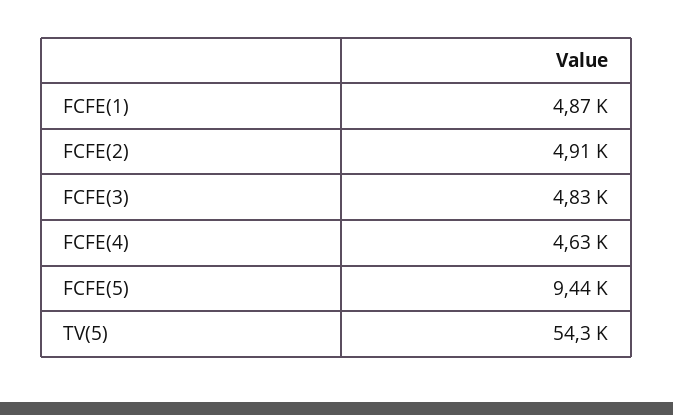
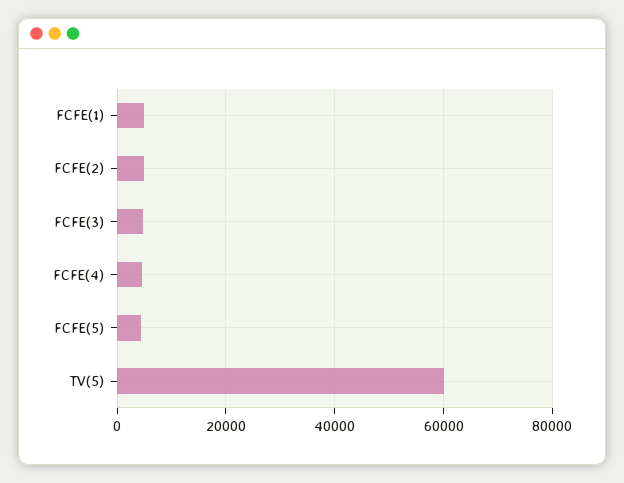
FCFE(5): 9440 -> 4000
TV(5): 54300 -> 60000

